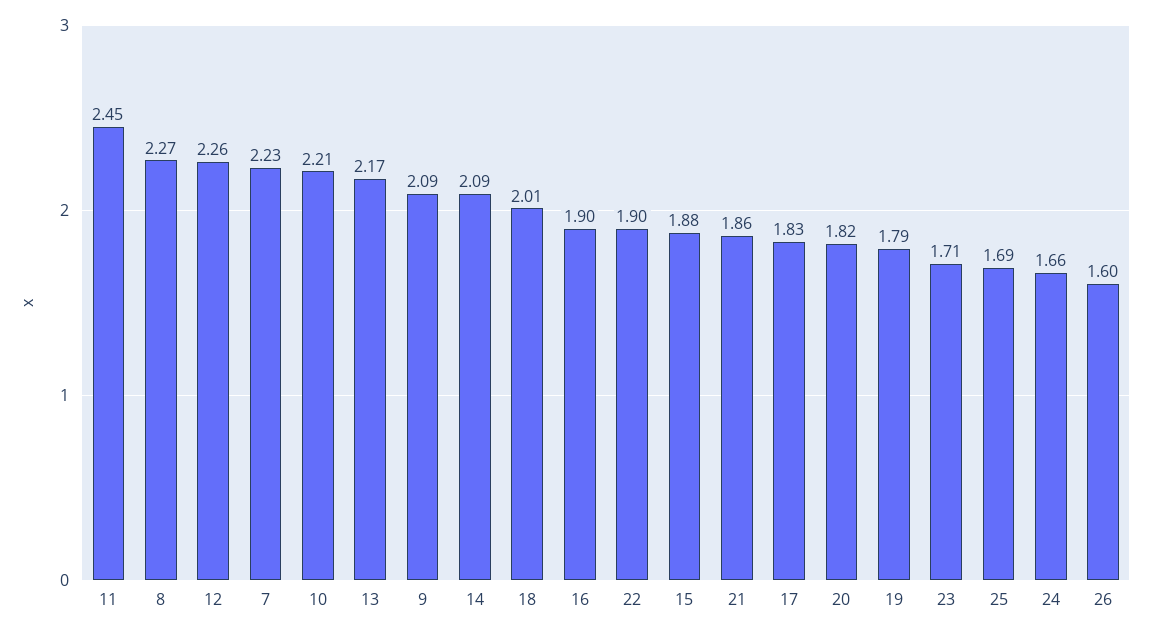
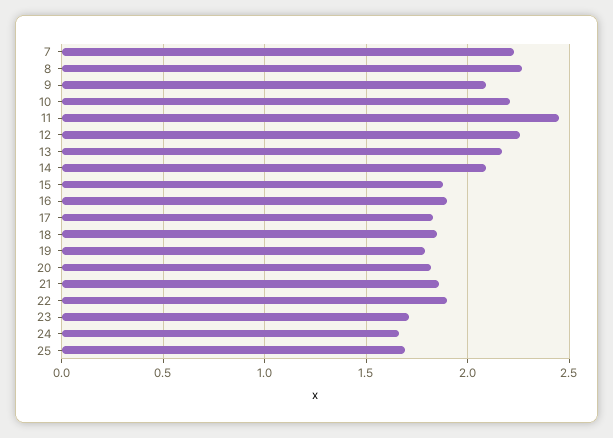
18: 2.01 -> 1.85
26: 1.6 -> none

